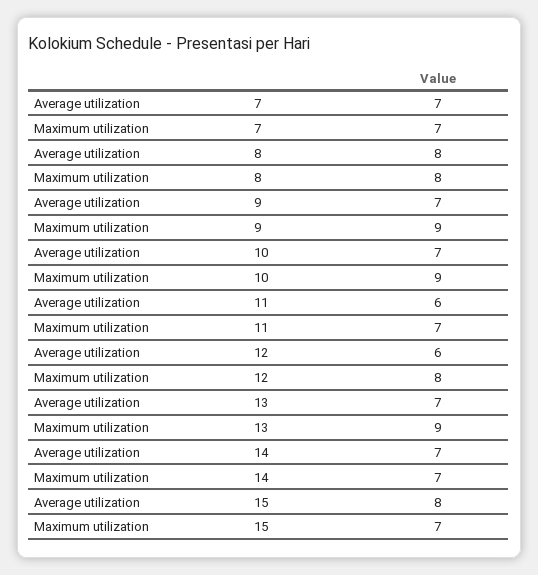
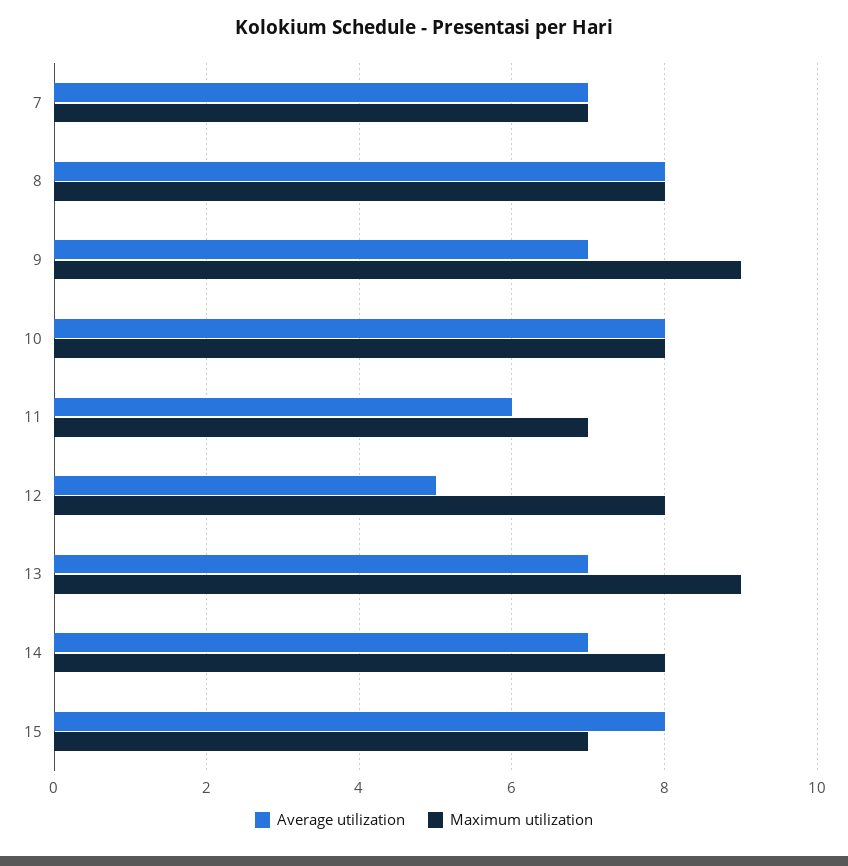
Average utilization, 10: 7 -> 8
Maximum utilization, 10: 9 -> 8
Average utilization, 12: 6 -> 5
Maximum utilization, 14: 7 -> 8

